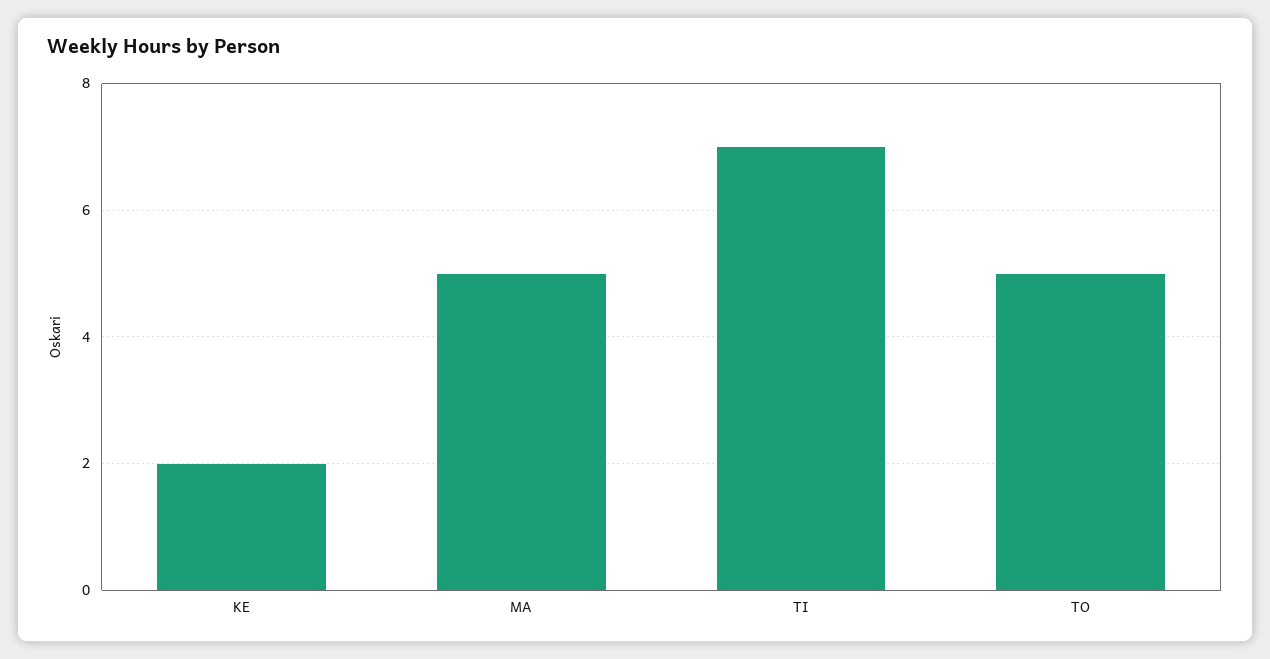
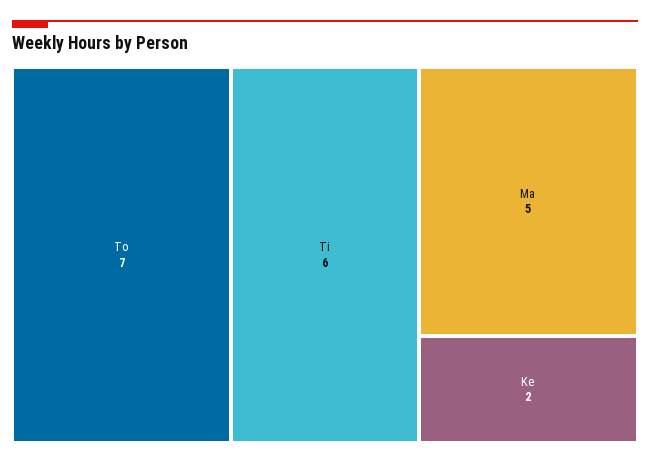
TI: 7 -> 6
TO: 5 -> 7

